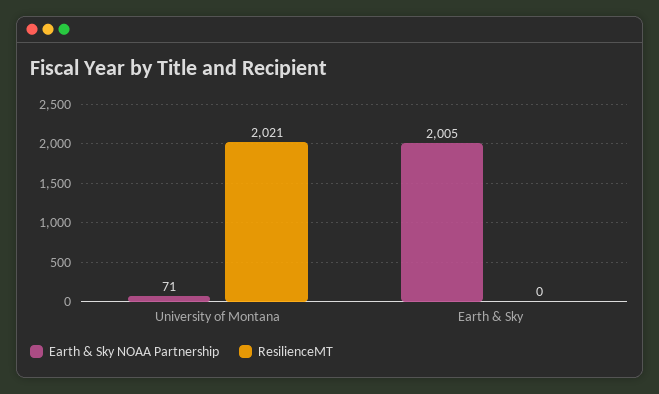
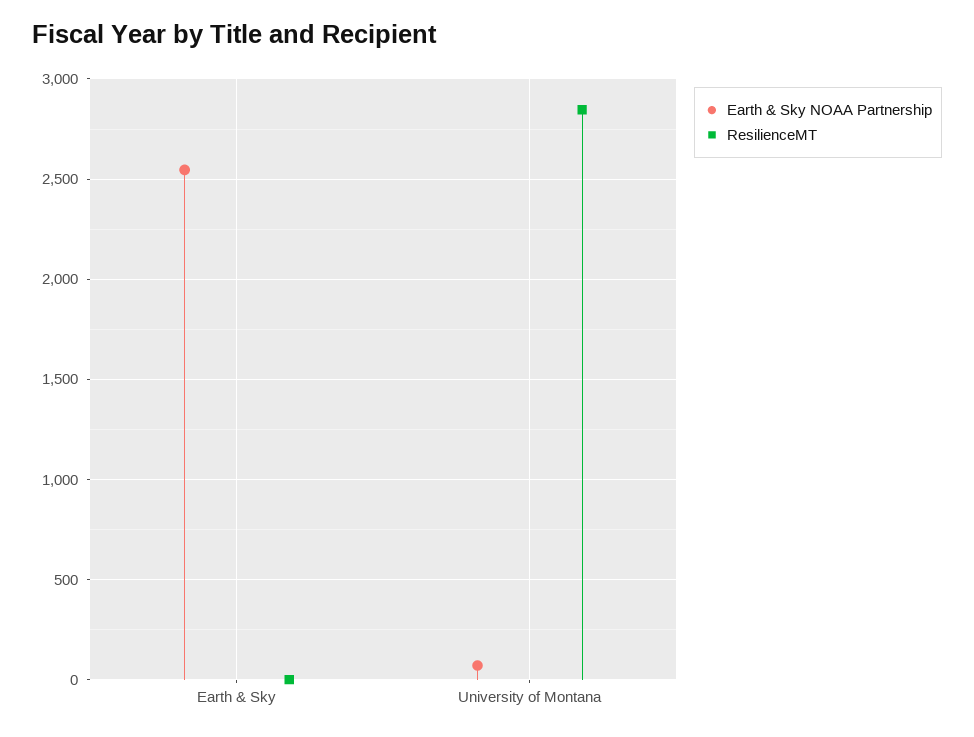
ResilienceMT, University of Montana: 2021 -> 2850
Earth & Sky NOAA Partnership, Earth & Sky: 2005 -> 2550

